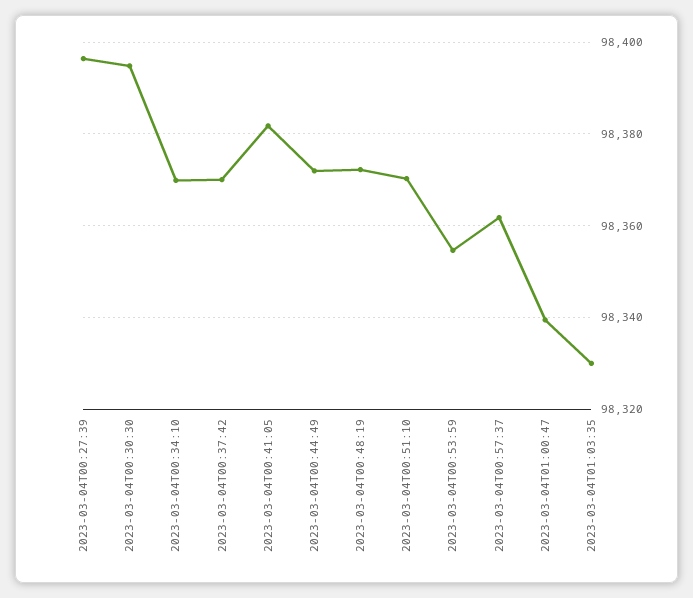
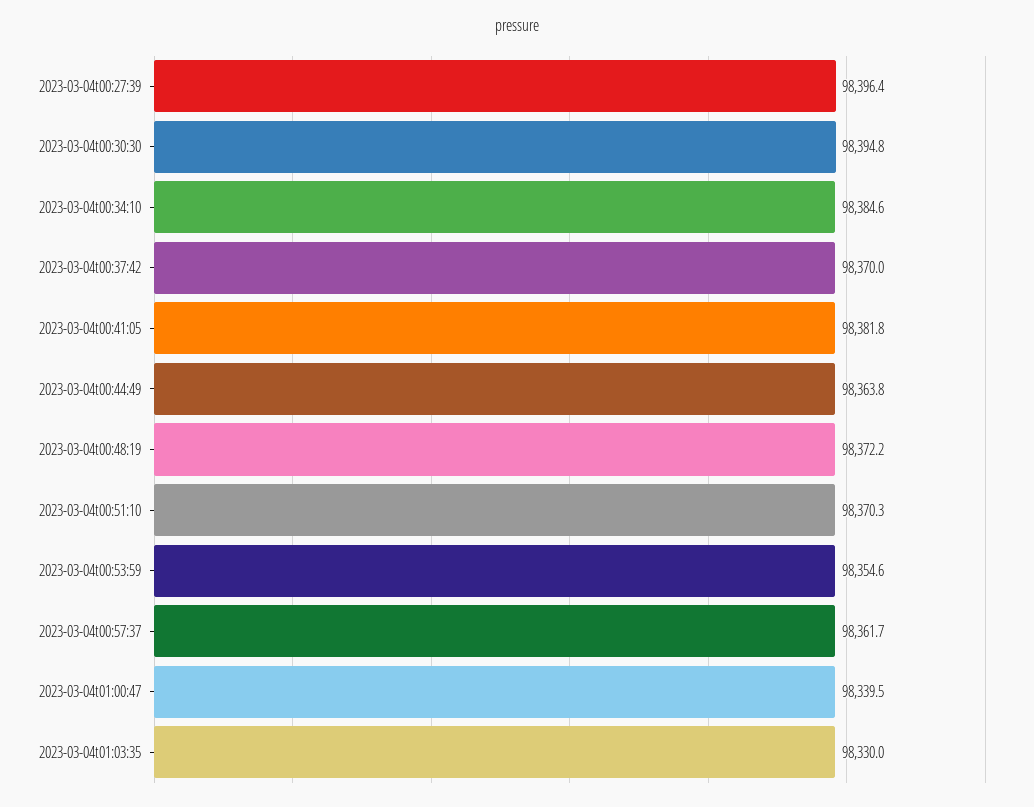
2023-03-04T00:34:10: 98370 -> 98384.6
2023-03-04T00:44:49: 98372 -> 98363.8

